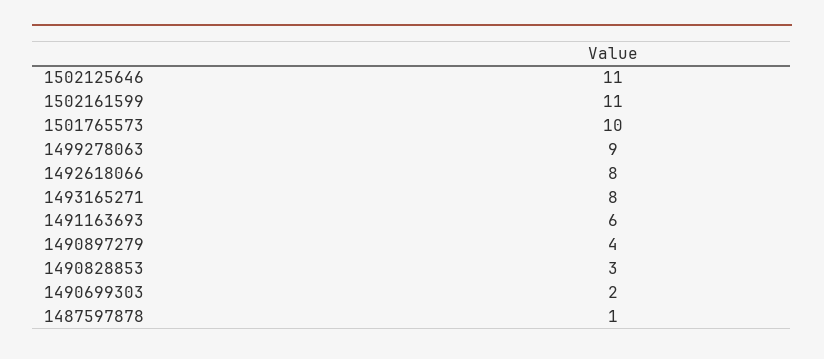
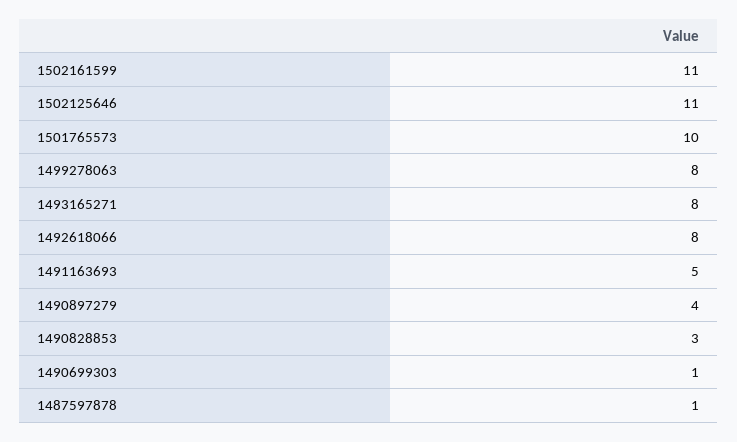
1499278063: 9 -> 8
1491163693: 6 -> 5
1490699303: 2 -> 1

